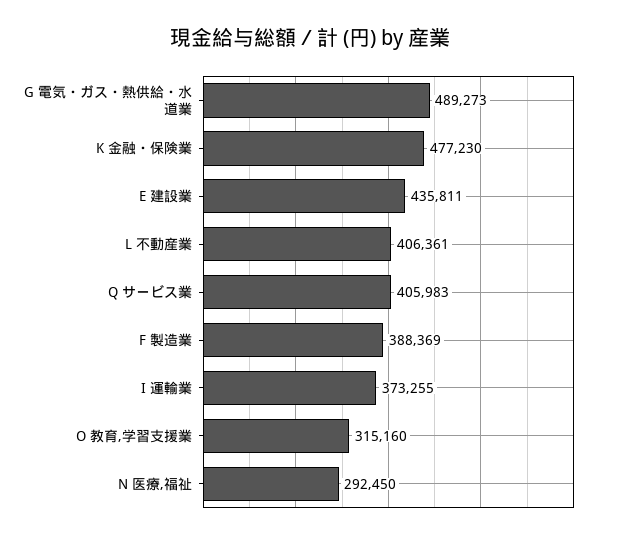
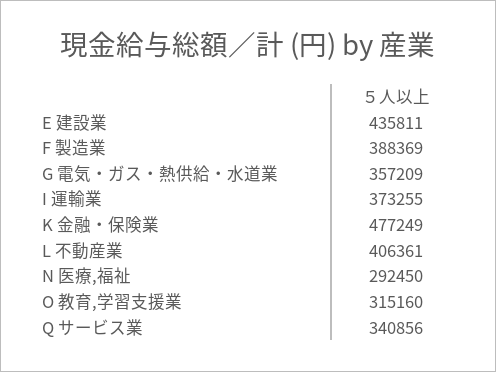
G 電気・ガス・熱供給・水道業: 489273 -> 357209
K 金融・保険業: 477230 -> 477249
Q サービス業: 405983 -> 340856

